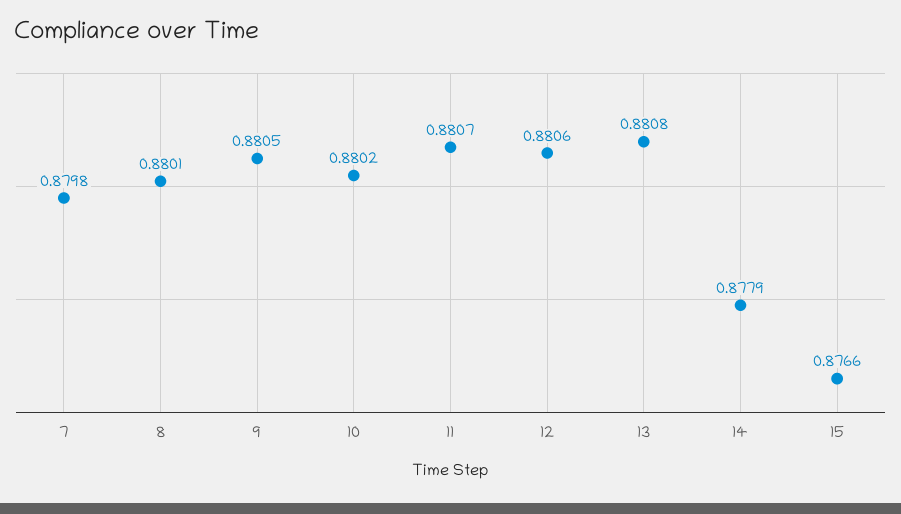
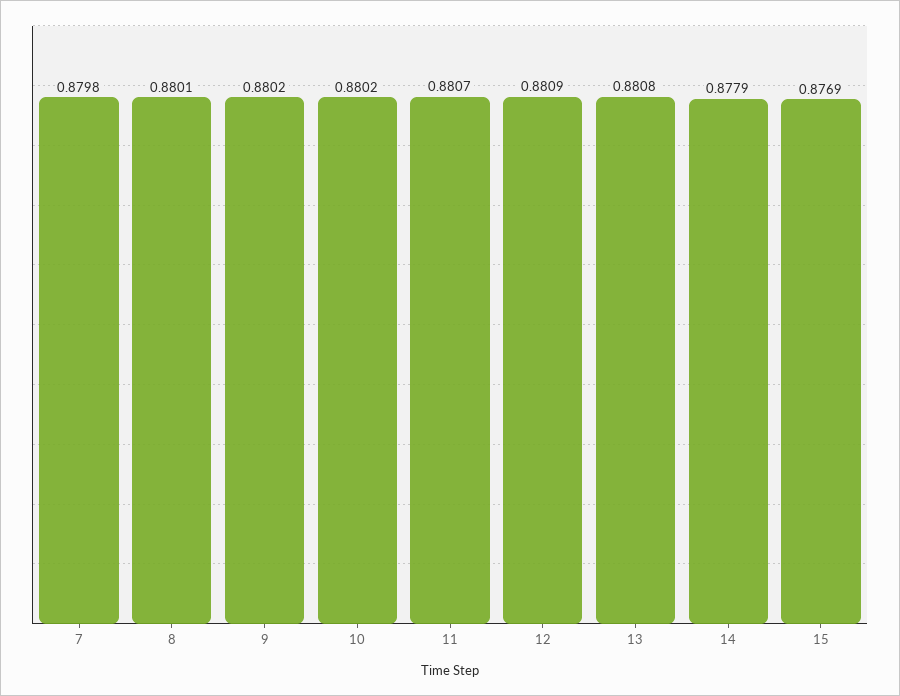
9: 0.8805 -> 0.8802
12: 0.8806 -> 0.8809
15: 0.8766 -> 0.8769

